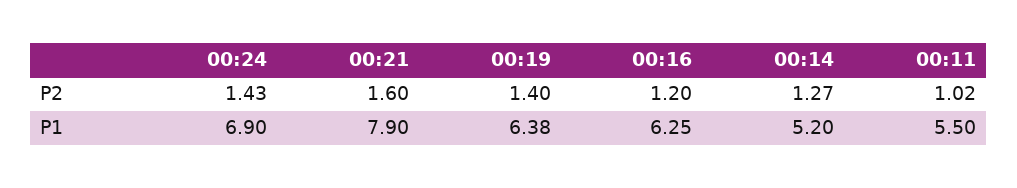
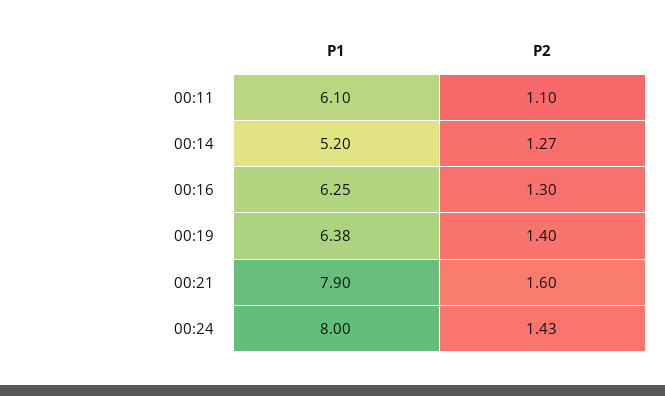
00:16, P2: 1.2 -> 1.3
00:11, P2: 1.02 -> 1.1
00:24, P1: 6.9 -> 8
00:11, P1: 5.5 -> 6.1

